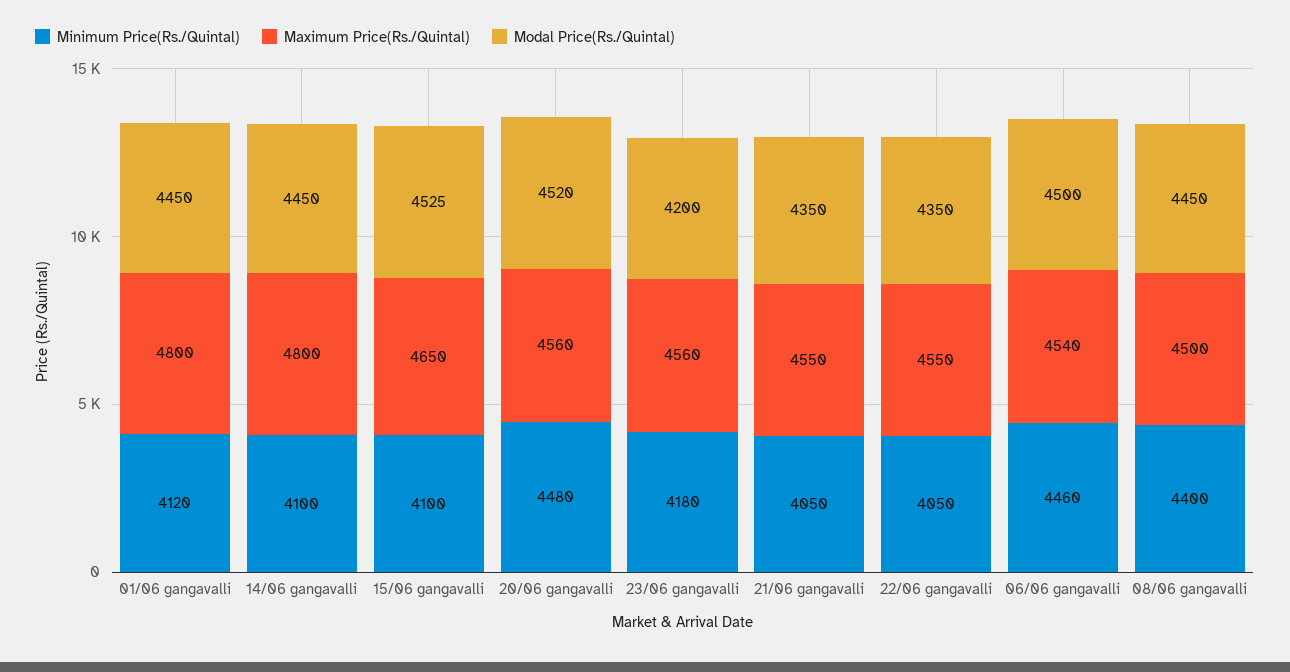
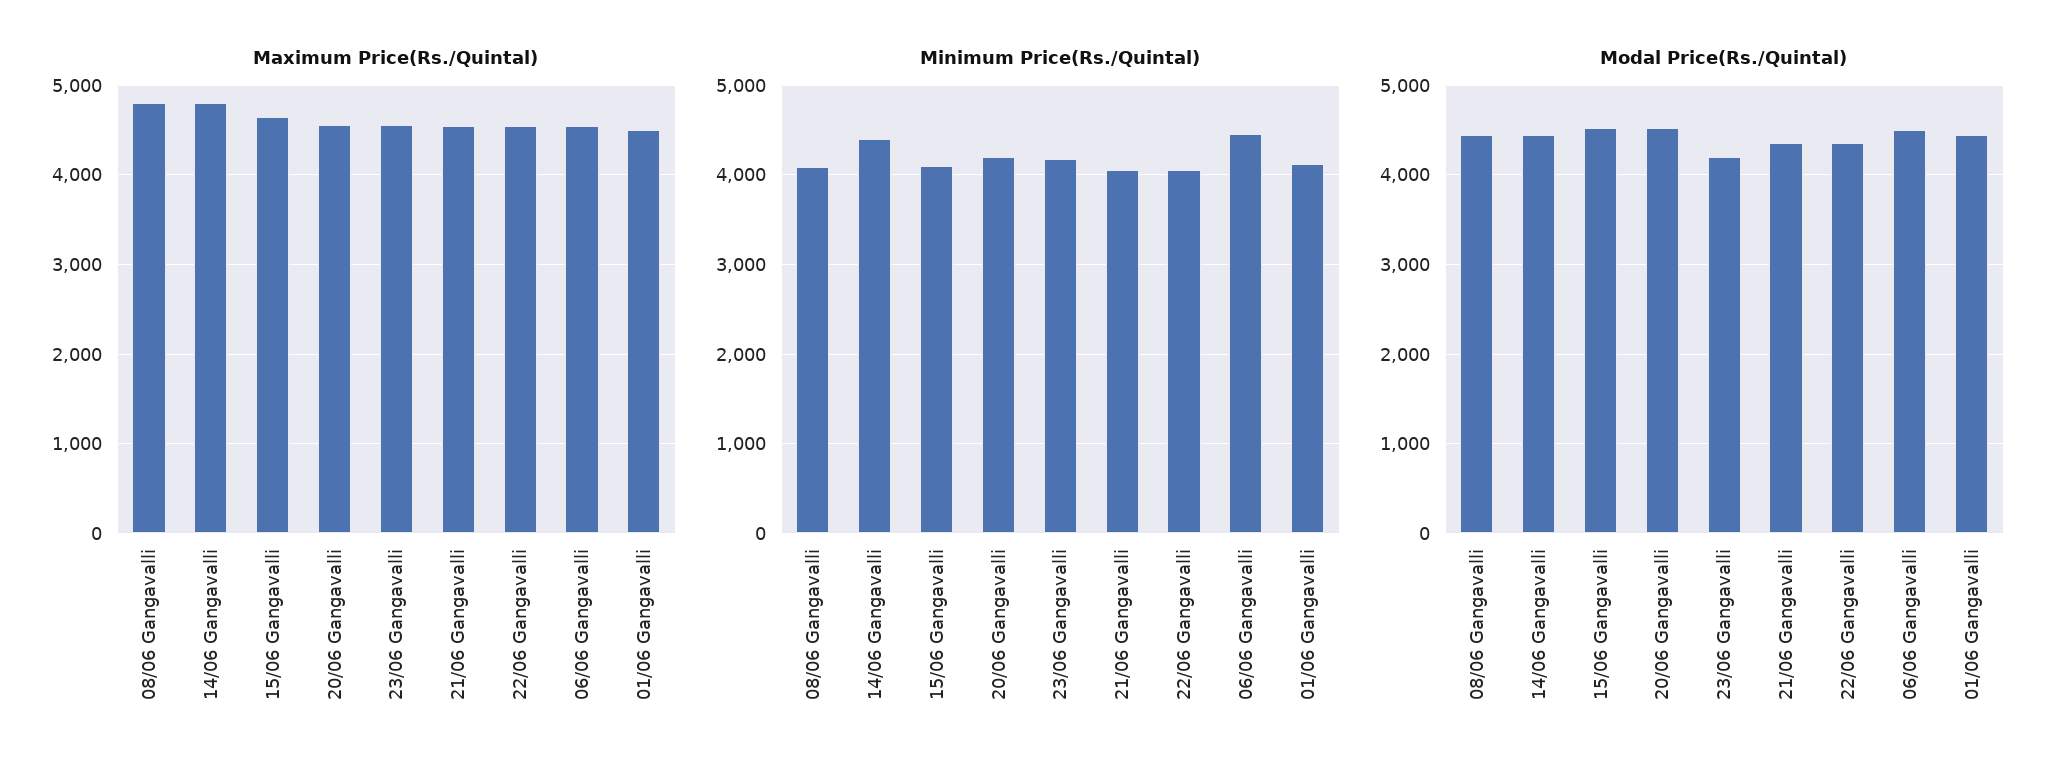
Maximum Price(Rs./Quintal), 01/06 gangavalli: 4800 -> 4500
Minimum Price(Rs./Quintal), 14/06 gangavalli: 4100 -> 4400
Minimum Price(Rs./Quintal), 20/06 gangavalli: 4480 -> 4200
Minimum Price(Rs./Quintal), 08/06 gangavalli: 4400 -> 4100
Maximum Price(Rs./Quintal), 08/06 gangavalli: 4500 -> 4800

